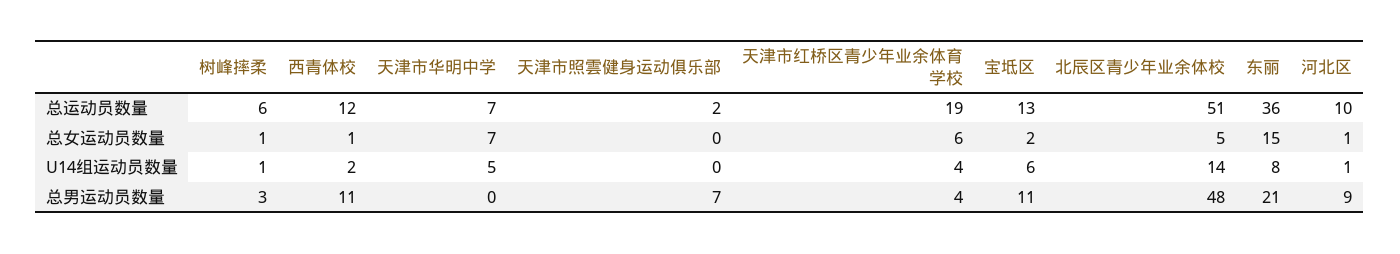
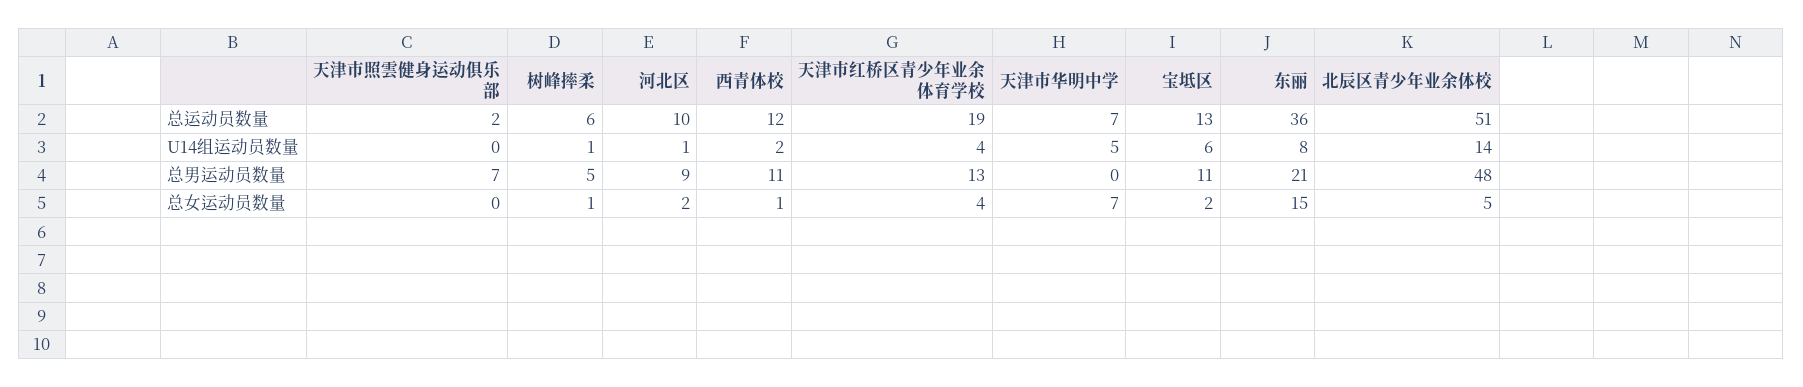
天津市红桥区青少年业余体育学校, 总女运动员数量: 6 -> 4
河北区, 总女运动员数量: 1 -> 2
树峰摔柔, 总男运动员数量: 3 -> 5
天津市红桥区青少年业余体育学校, 总男运动员数量: 4 -> 13

